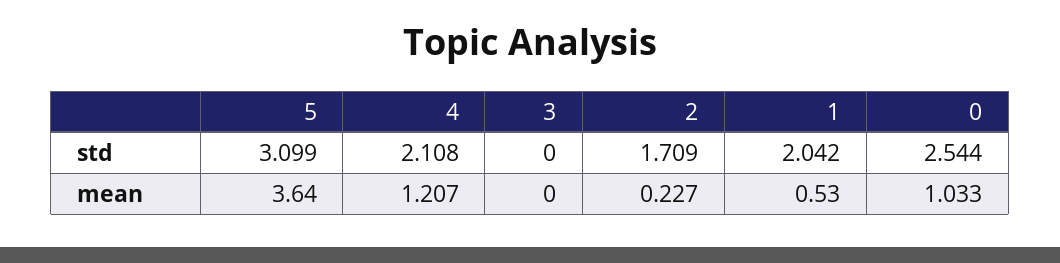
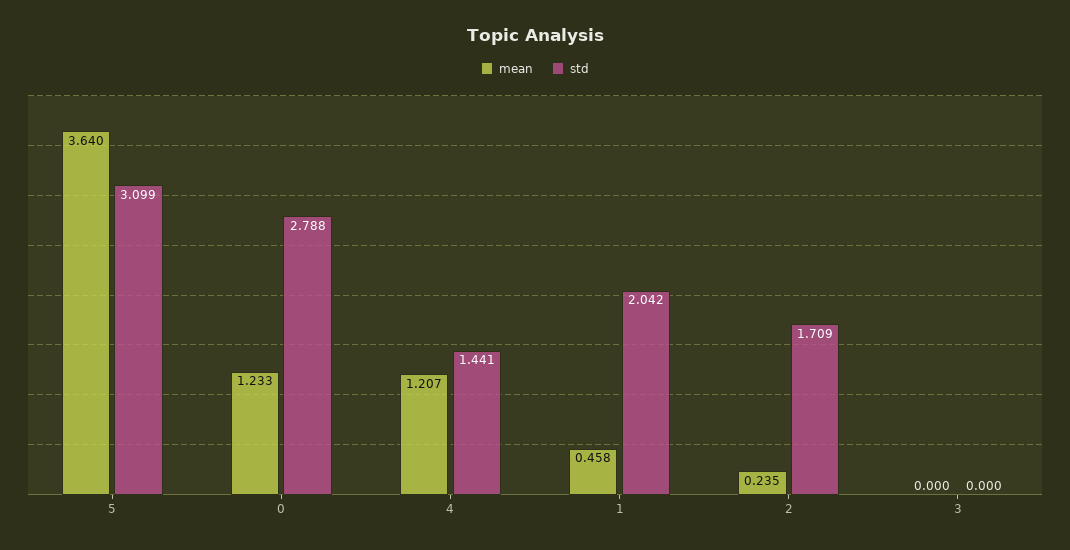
std, 4: 2.108 -> 1.441
std, 0: 2.544 -> 2.788
mean, 2: 0.227 -> 0.235
mean, 1: 0.53 -> 0.458
mean, 0: 1.033 -> 1.233

